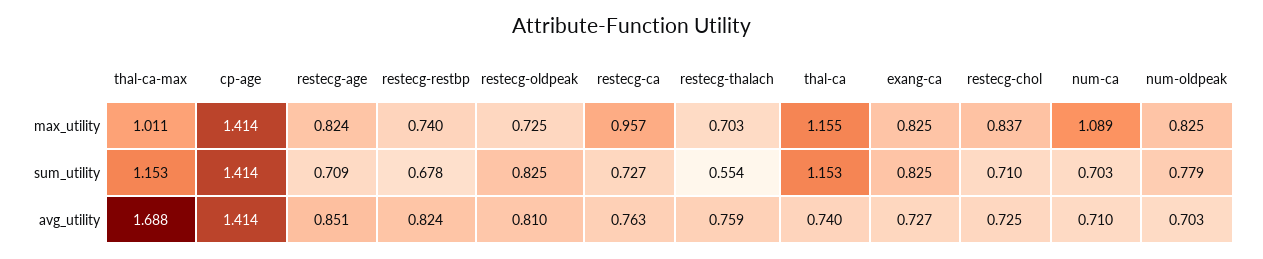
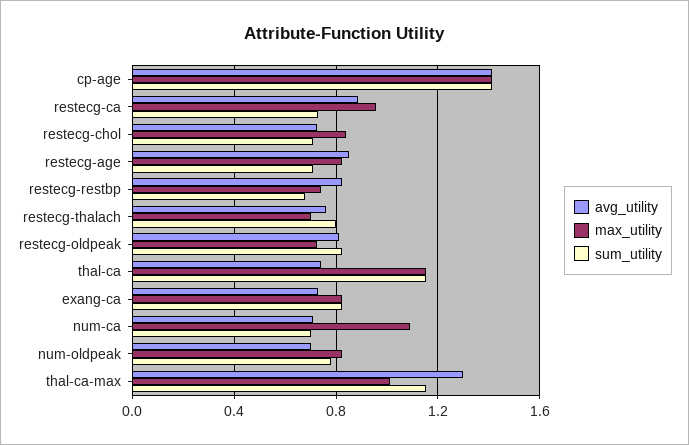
sum_utility, restecg-thalach: 0.554 -> 0.8
avg_utility, thal-ca-max: 1.688 -> 1.3
avg_utility, restecg-ca: 0.763 -> 0.9

